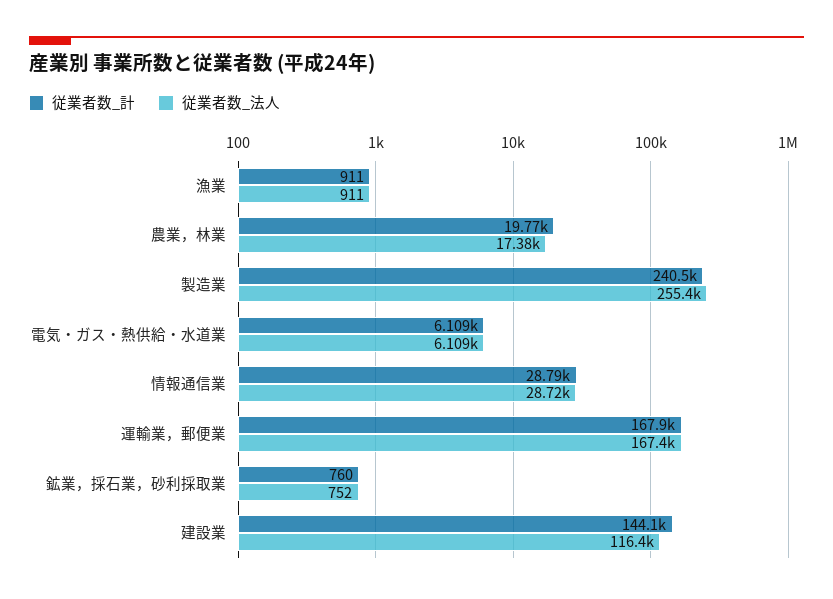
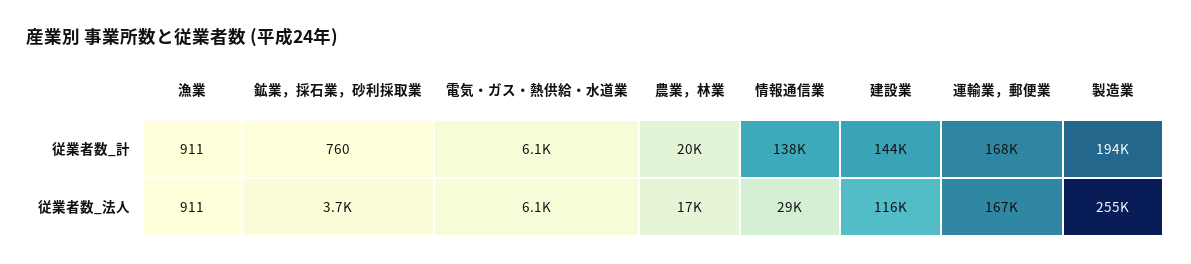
従業者数_計, 製造業: 240500 -> 194000
従業者数_計, 情報通信業: 28790 -> 138000
従業者数_法人, 鉱業，採石業，砂利採取業: 752 -> 3700

